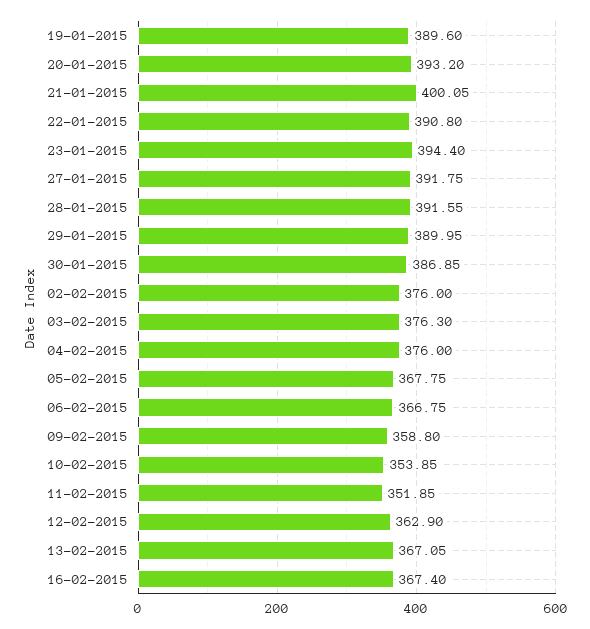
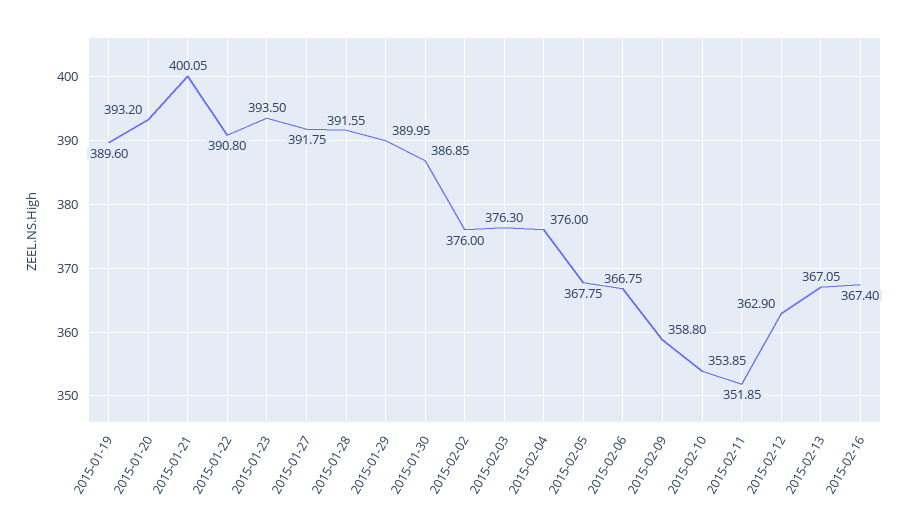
23-01-2015: 394.4 -> 393.5

